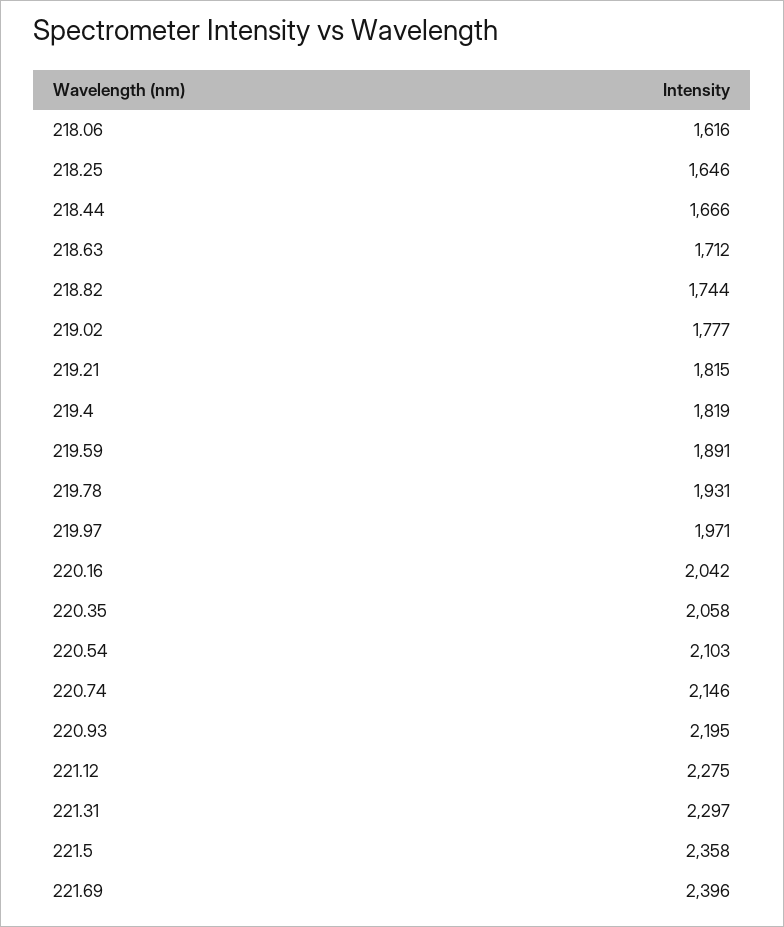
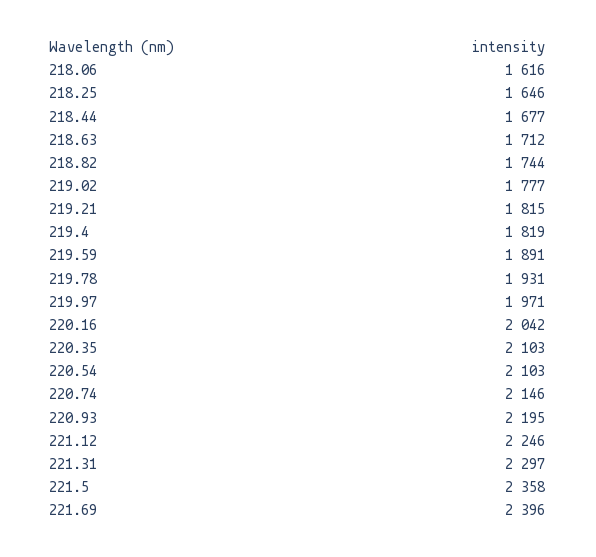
218.44: 1666 -> 1677
220.35: 2058 -> 2103
221.12: 2275 -> 2246

